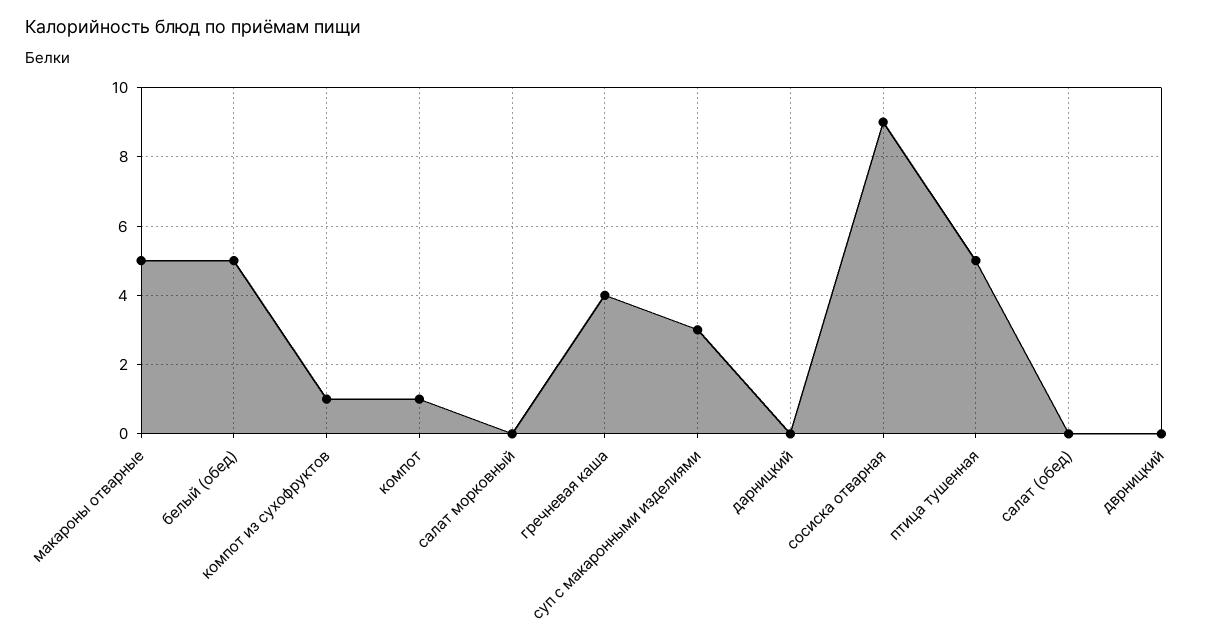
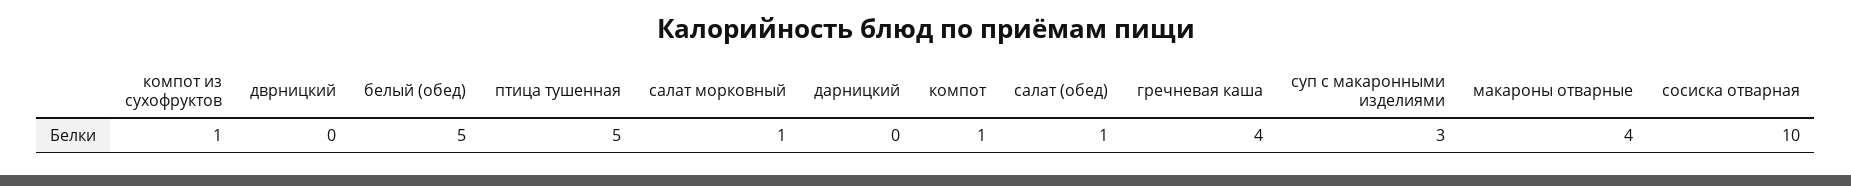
макароны отварные: 5 -> 4
салат морковный: 0 -> 1
сосиска отварная: 9 -> 10
салат (обед): 0 -> 1

